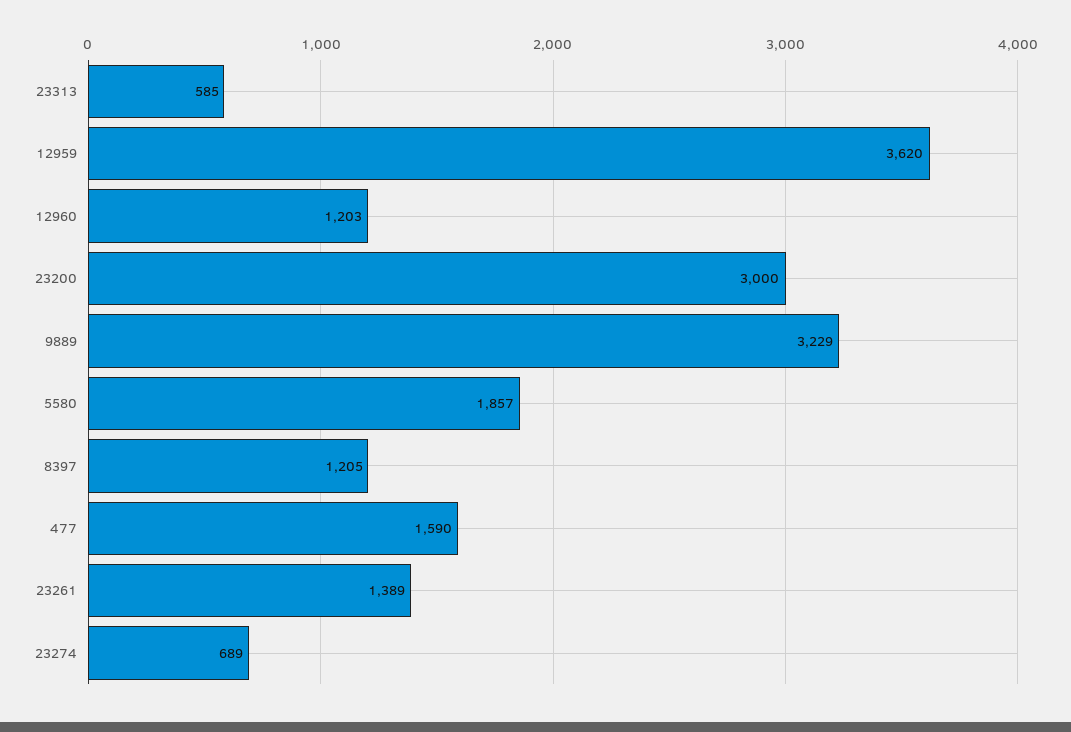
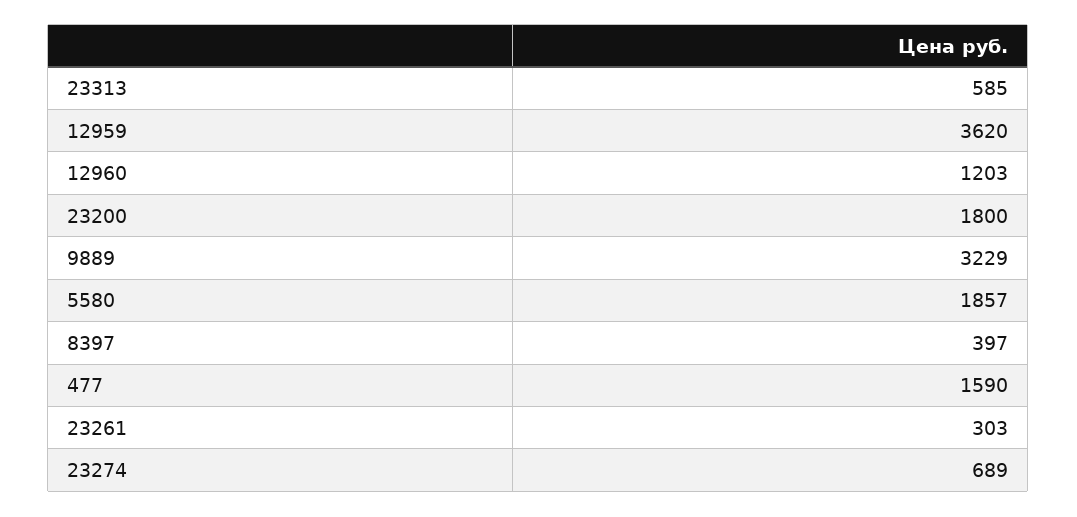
23200: 3000 -> 1800
8397: 1205 -> 397
23261: 1389 -> 303

